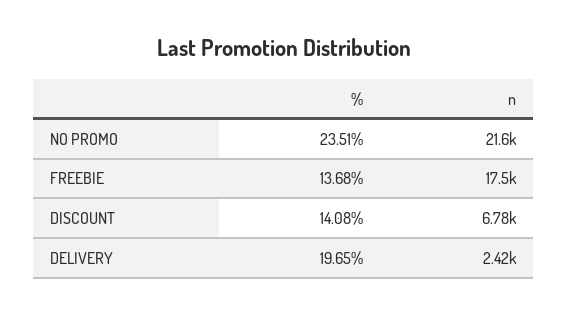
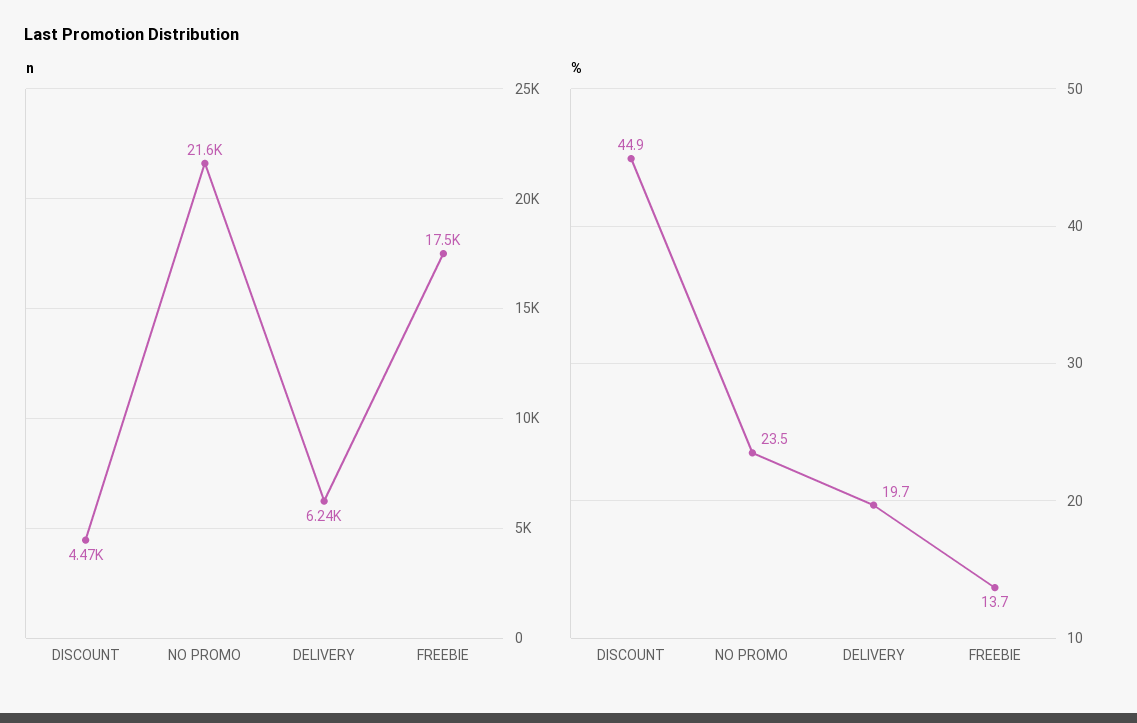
%, DISCOUNT: 14.08 -> 44.9
n, DISCOUNT: 6780 -> 4470
n, DELIVERY: 2420 -> 6240

